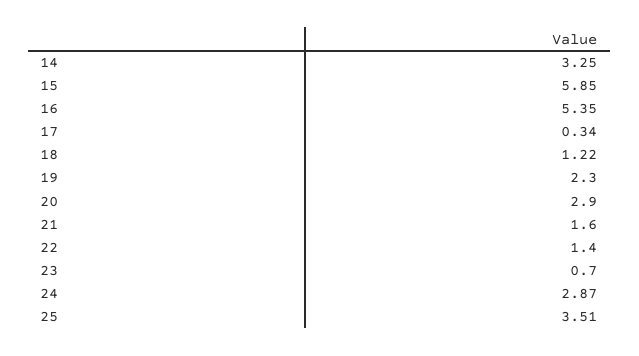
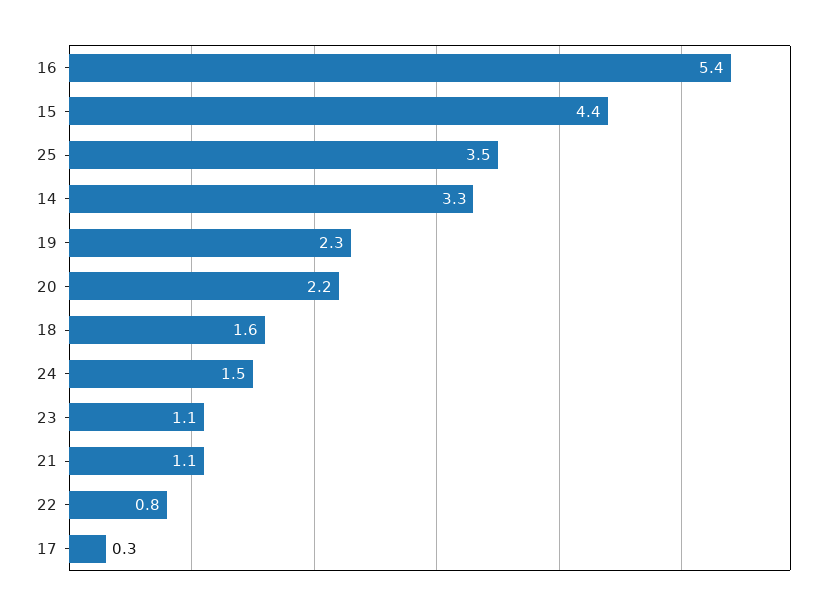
15: 5.85 -> 4.4
18: 1.22 -> 1.6
20: 2.9 -> 2.2
21: 1.6 -> 1.1
22: 1.4 -> 0.8
23: 0.7 -> 1.1
24: 2.87 -> 1.5

